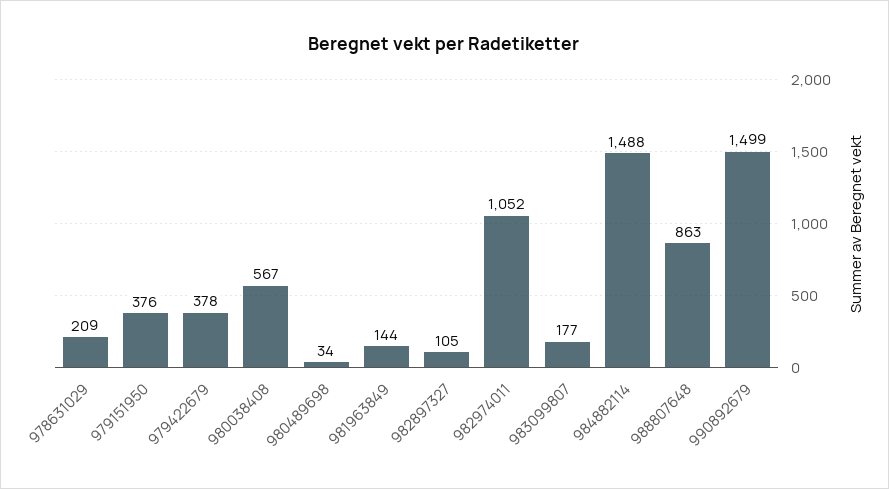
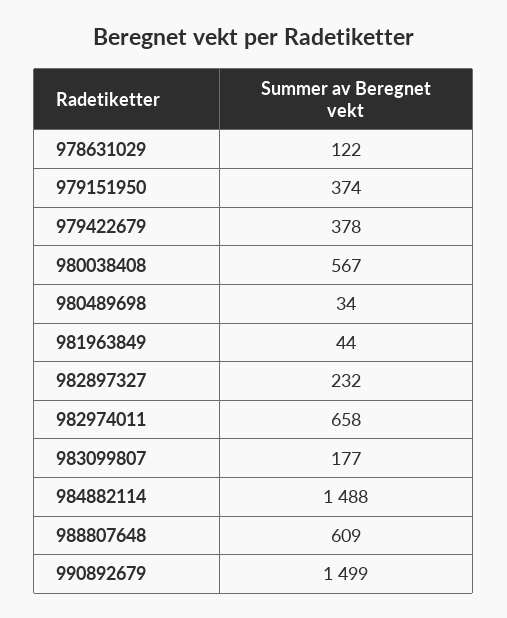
978631029: 209 -> 122
979151950: 376 -> 374
981963849: 144 -> 44
982897327: 105 -> 232
982974011: 1052 -> 658
988807648: 863 -> 609

